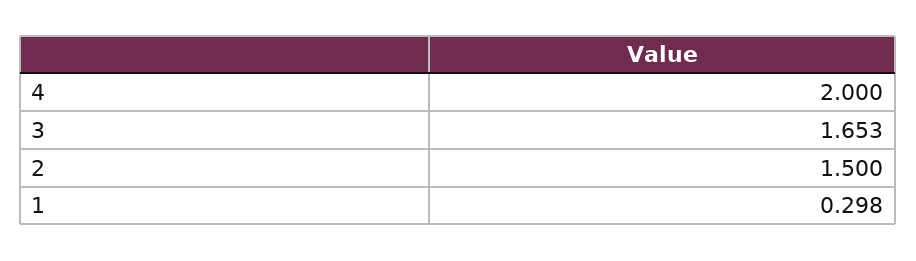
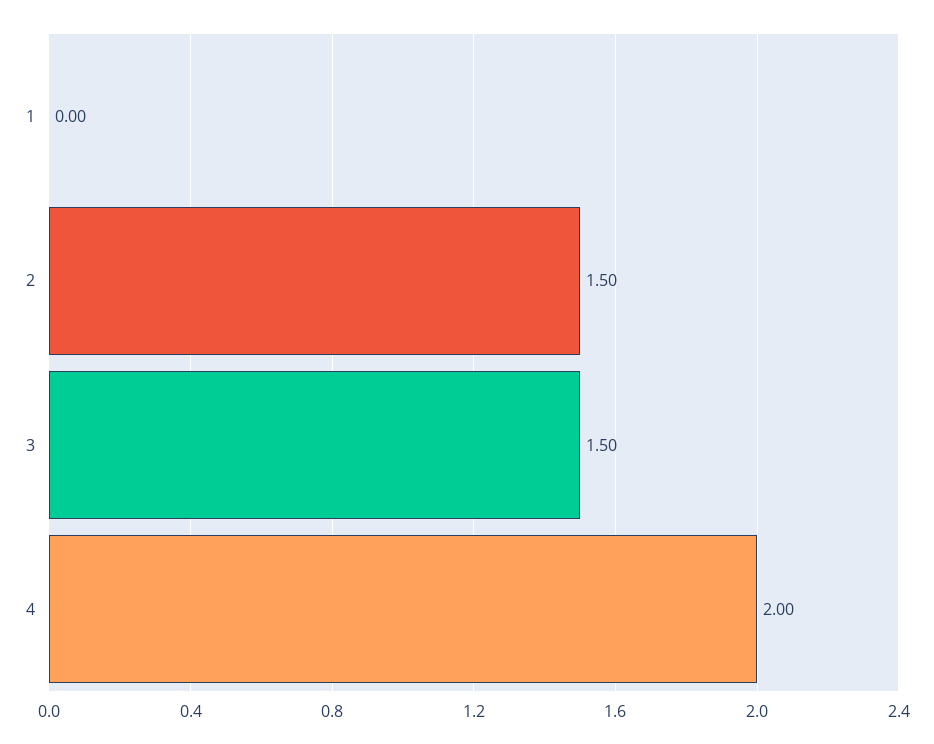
3: 1.653 -> 1.5
1: 0.298 -> 0

